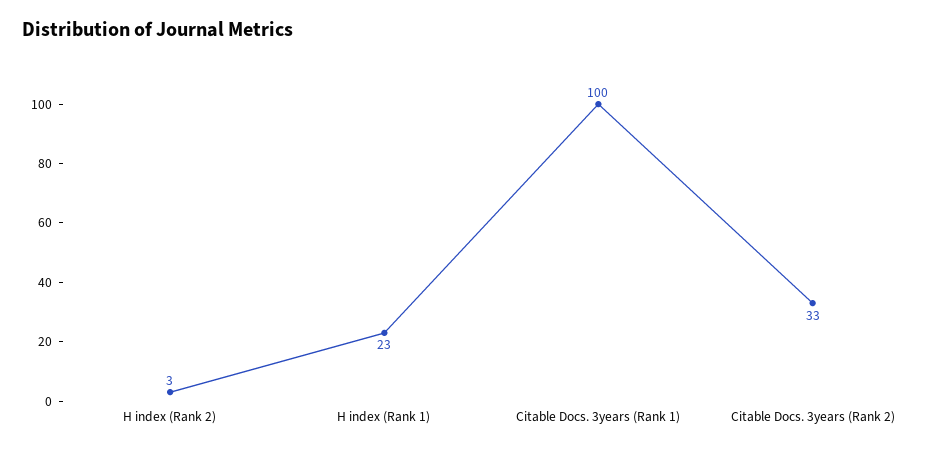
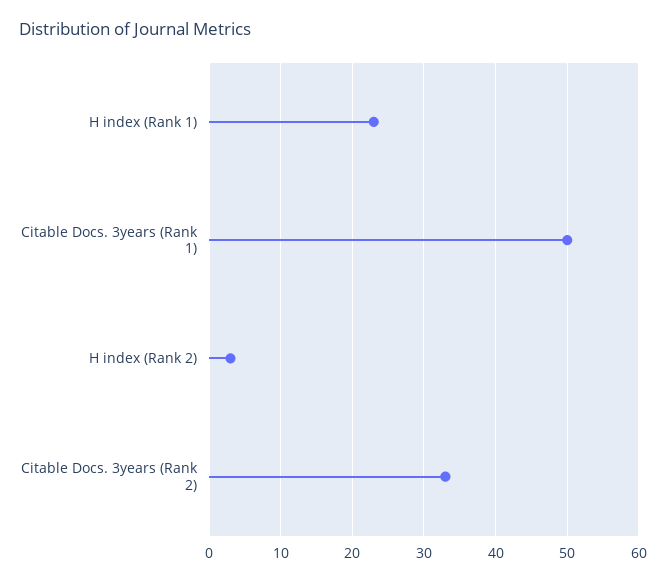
Citable Docs. 3years (Rank 1): 100 -> 50

